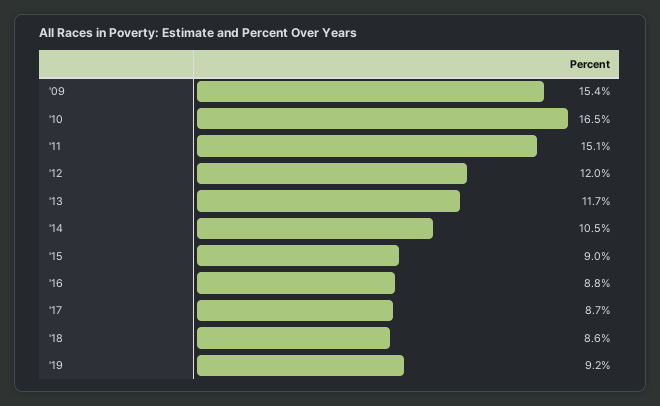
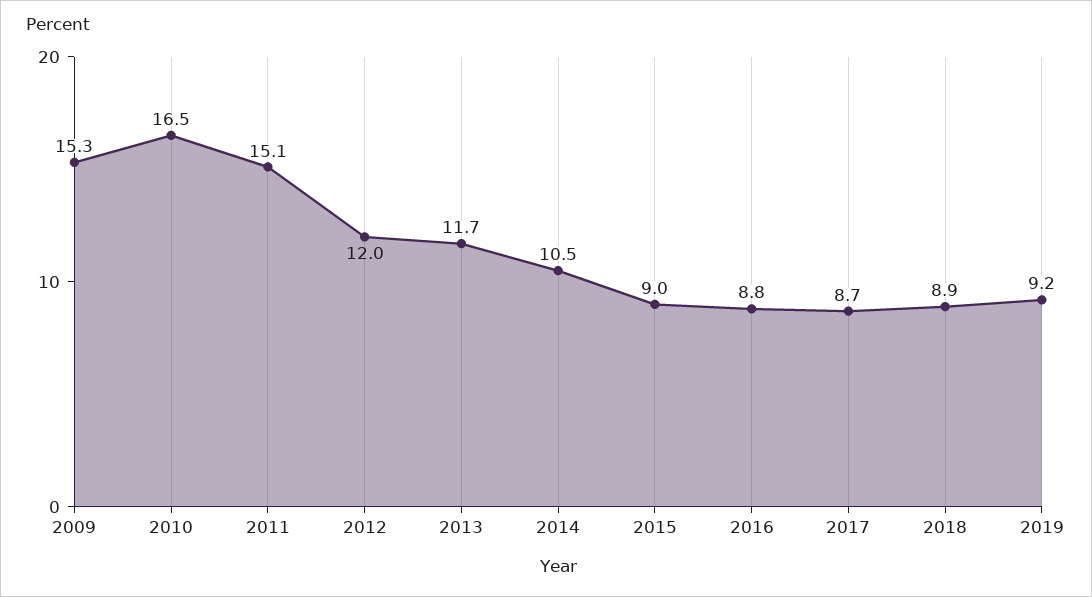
'09: 15.4 -> 15.3
'18: 8.6 -> 8.9

